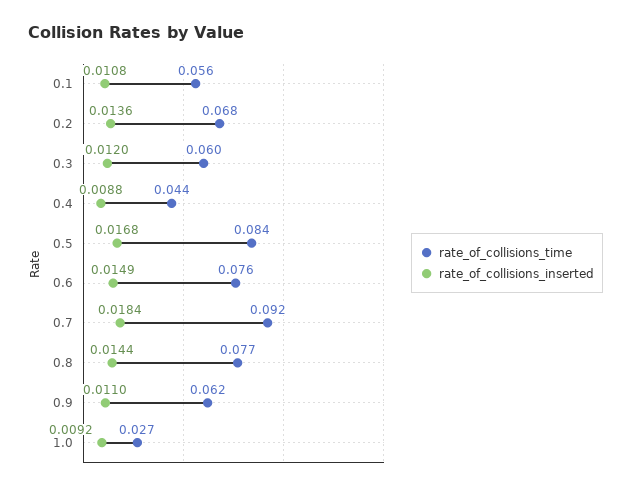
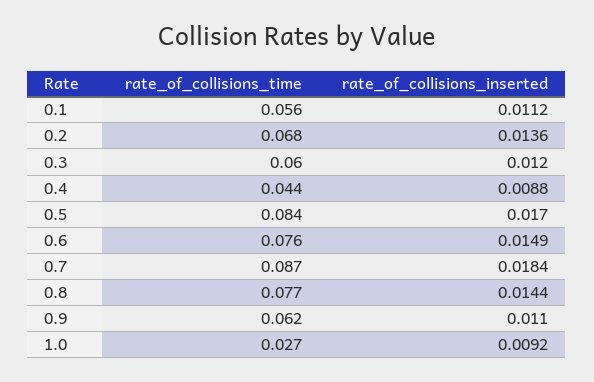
rate_of_collisions_inserted, 0.1: 0.0108 -> 0.0112
rate_of_collisions_inserted, 0.5: 0.0168 -> 0.017
rate_of_collisions_time, 0.7: 0.092 -> 0.087

